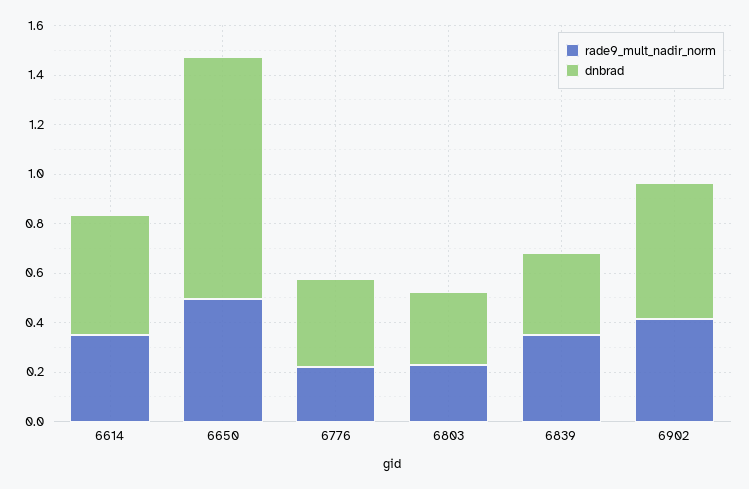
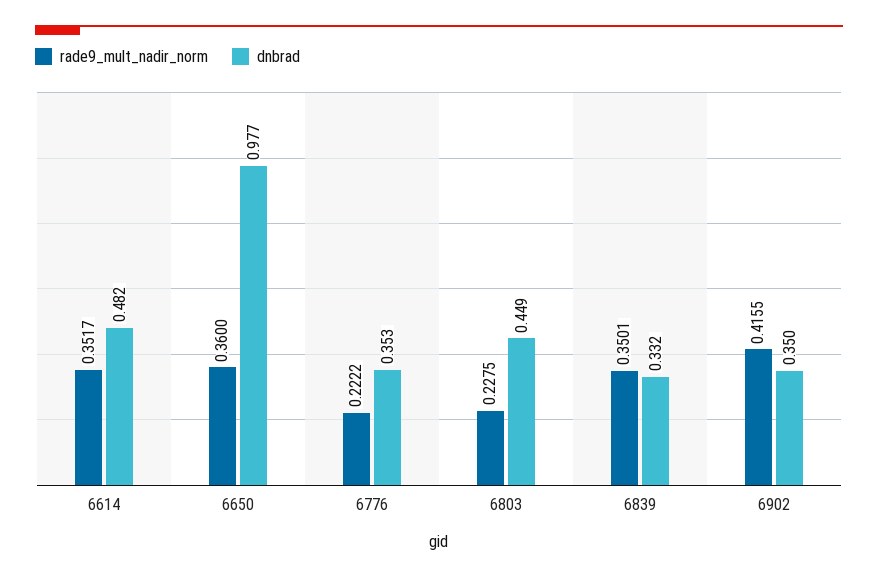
rade9_mult_nadir_norm, 6650: 0.5 -> 0.36
dnbrad, 6803: 0.3 -> 0.449
dnbrad, 6902: 0.55 -> 0.35

